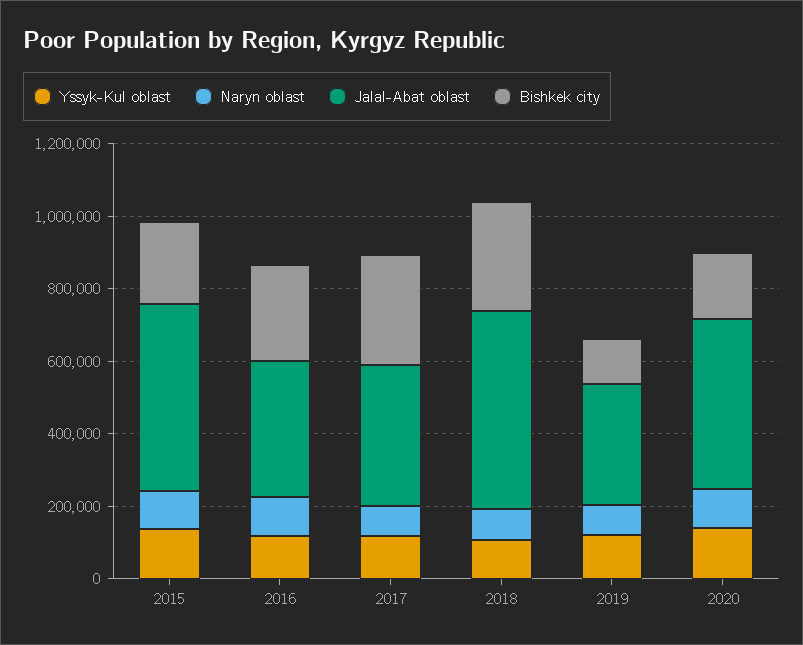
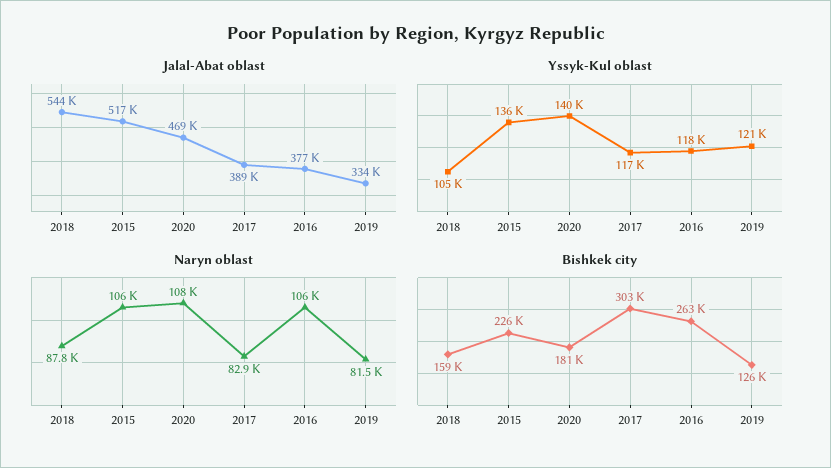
Bishkek city, 2018: 300000 -> 159000

